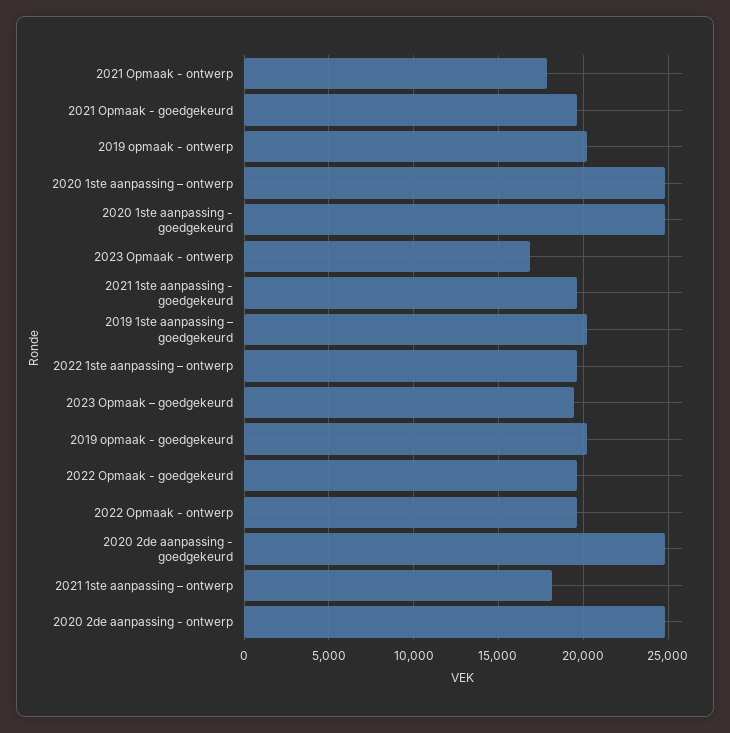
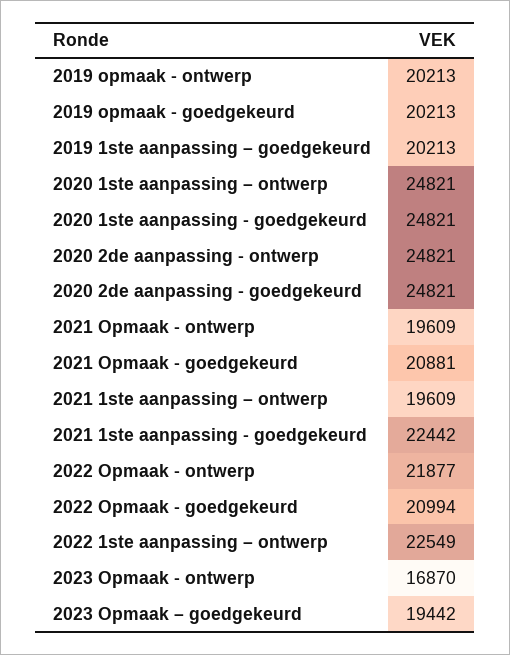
2021 Opmaak - ontwerp: 18000 -> 19609
2021 Opmaak - goedgekeurd: 19500 -> 20881
2021 1ste aanpassing - goedgekeurd: 19500 -> 22442
2022 1ste aanpassing – ontwerp: 19500 -> 22549
2022 Opmaak - goedgekeurd: 19500 -> 20994
2022 Opmaak - ontwerp: 19500 -> 21877
2021 1ste aanpassing – ontwerp: 18000 -> 19609

